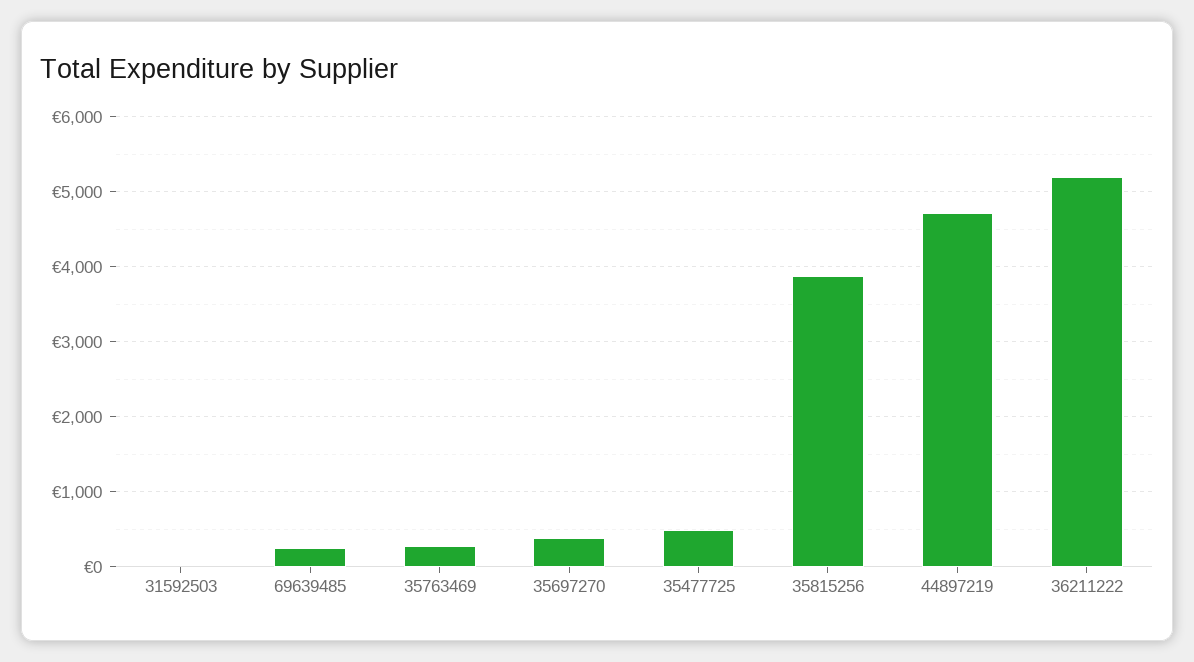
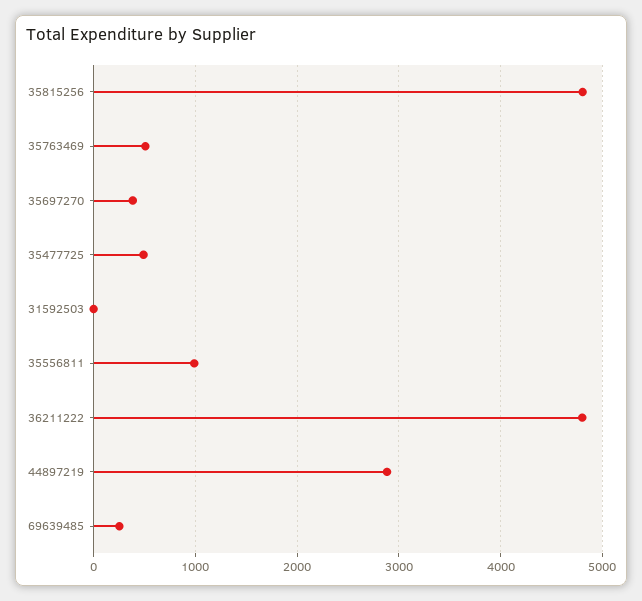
35763469: 300 -> 500
35815256: 3900 -> 4800
44897219: 4700 -> 2900
36211222: 5200 -> 4800
35556811: none -> 1000

